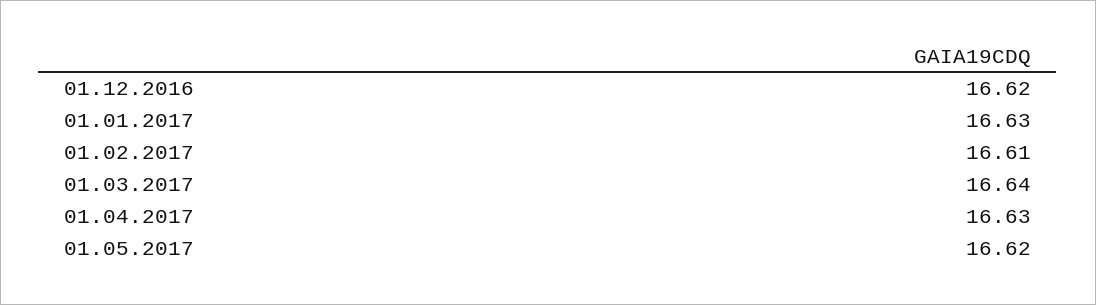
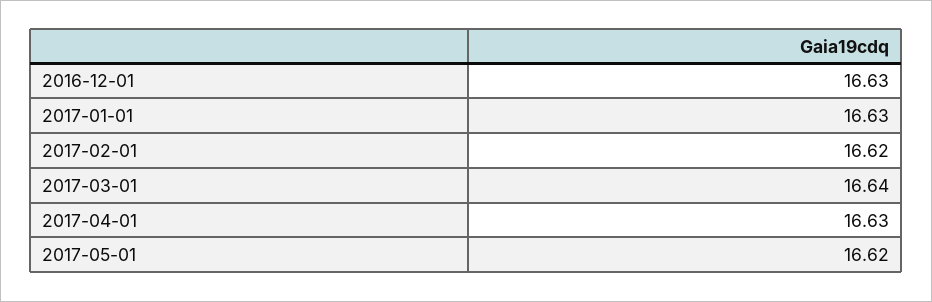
01.12.2016: 16.62 -> 16.63
01.02.2017: 16.61 -> 16.62

